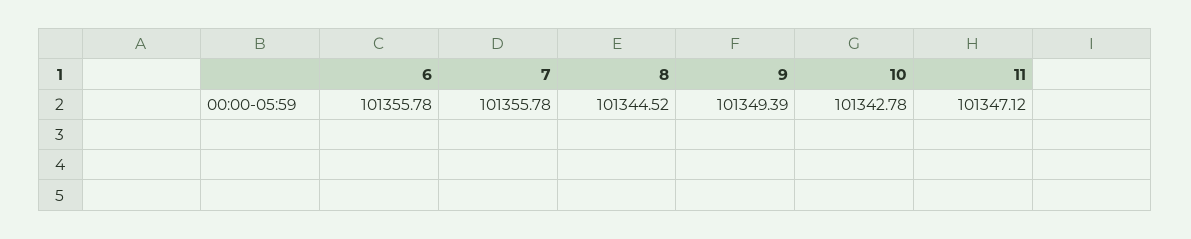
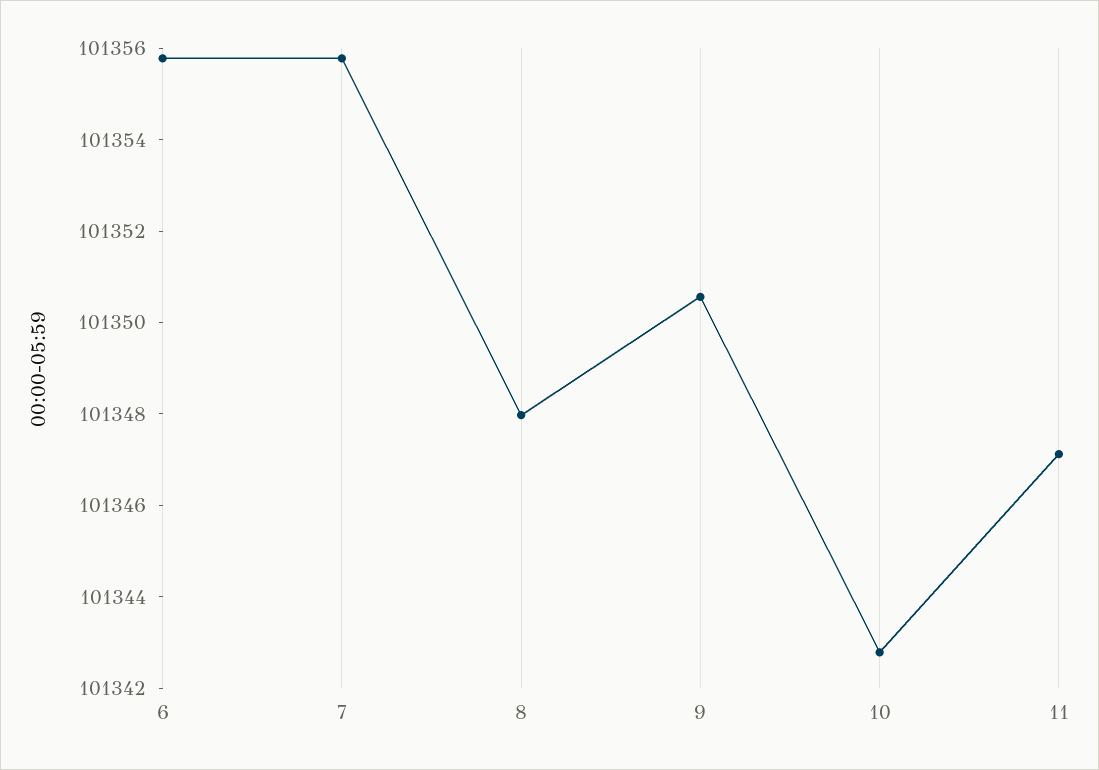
8: 101344.52 -> 101348
9: 101349.39 -> 101350.5

